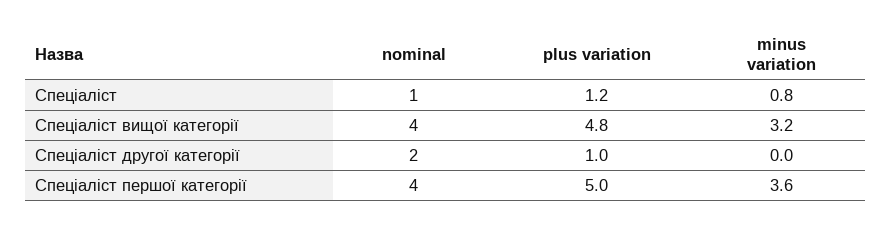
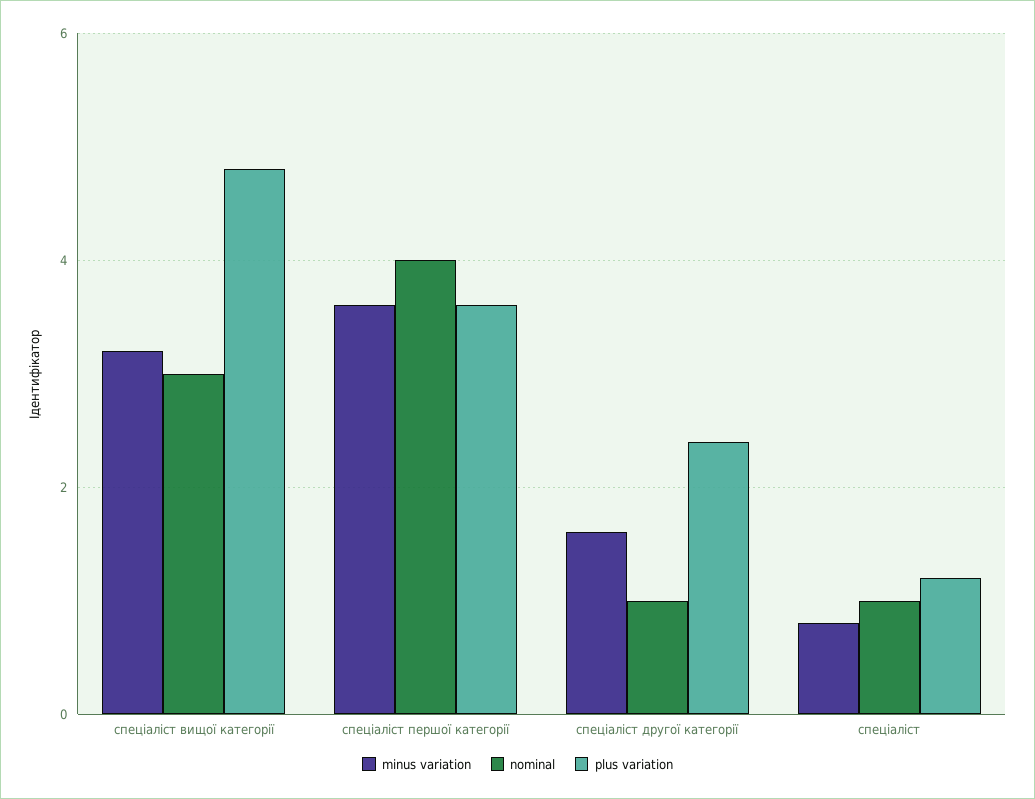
nominal, Спеціаліст вищої категорії: 4 -> 3
nominal, Спеціаліст другої категорії: 2 -> 1
plus variation, Спеціаліст другої категорії: 1 -> 2.5
minus variation, Спеціаліст другої категорії: 0 -> 1.5
plus variation, Спеціаліст першої категорії: 5 -> 3.5

